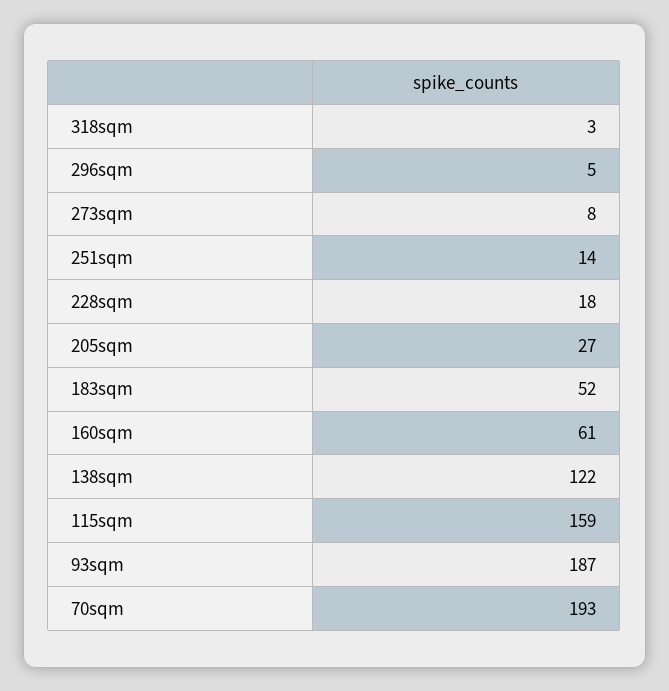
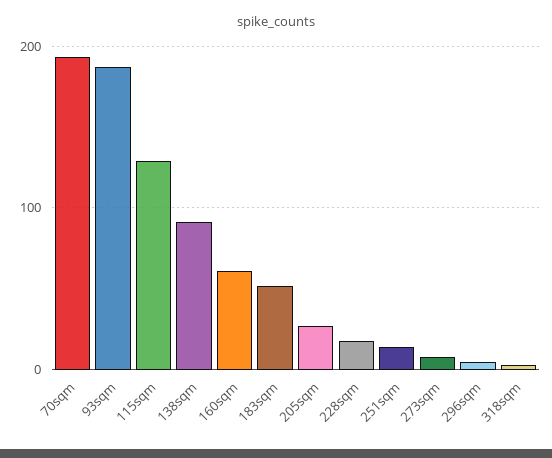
138sqm: 122 -> 90
115sqm: 159 -> 130

